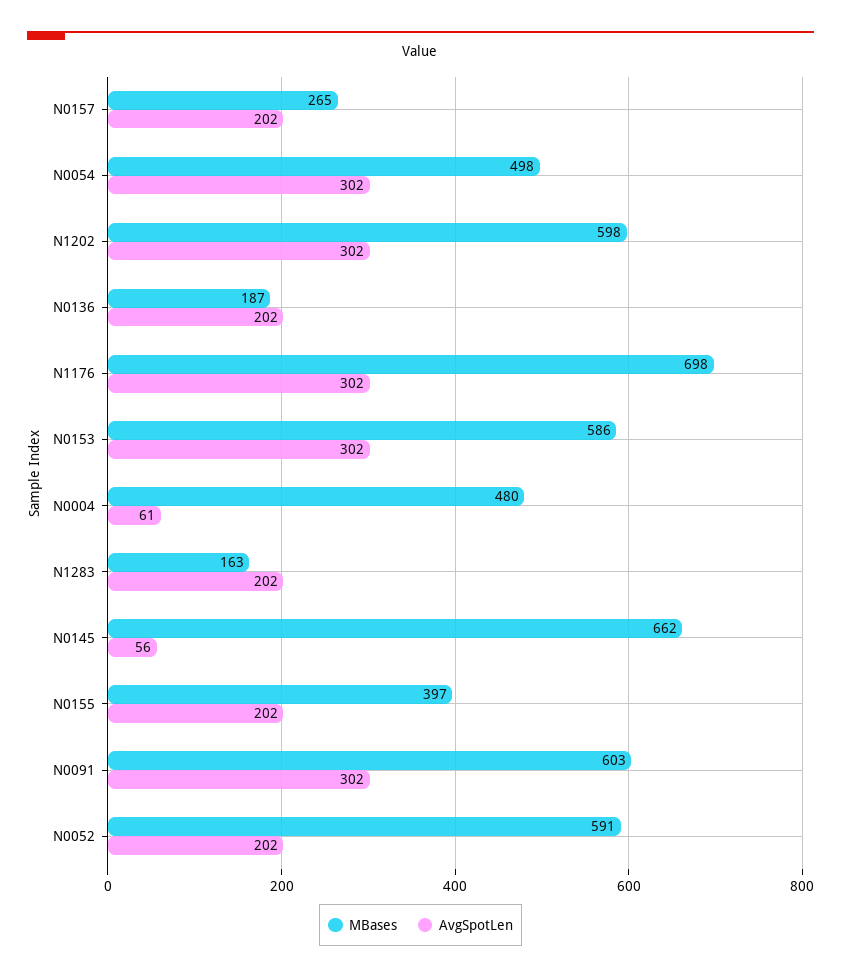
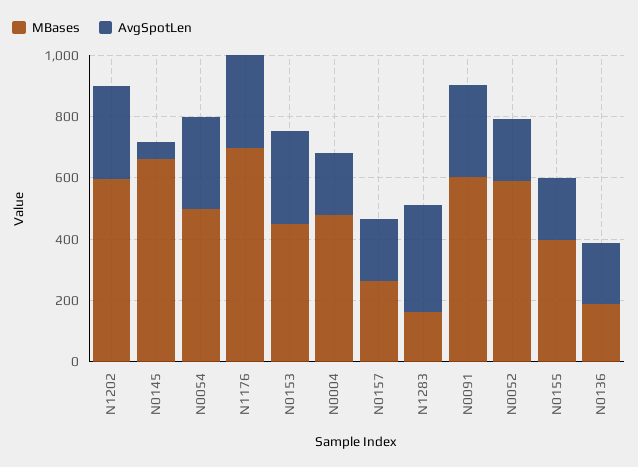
MBases, N0153: 586 -> 450
AvgSpotLen, N0004: 61 -> 200
AvgSpotLen, N1283: 202 -> 350

